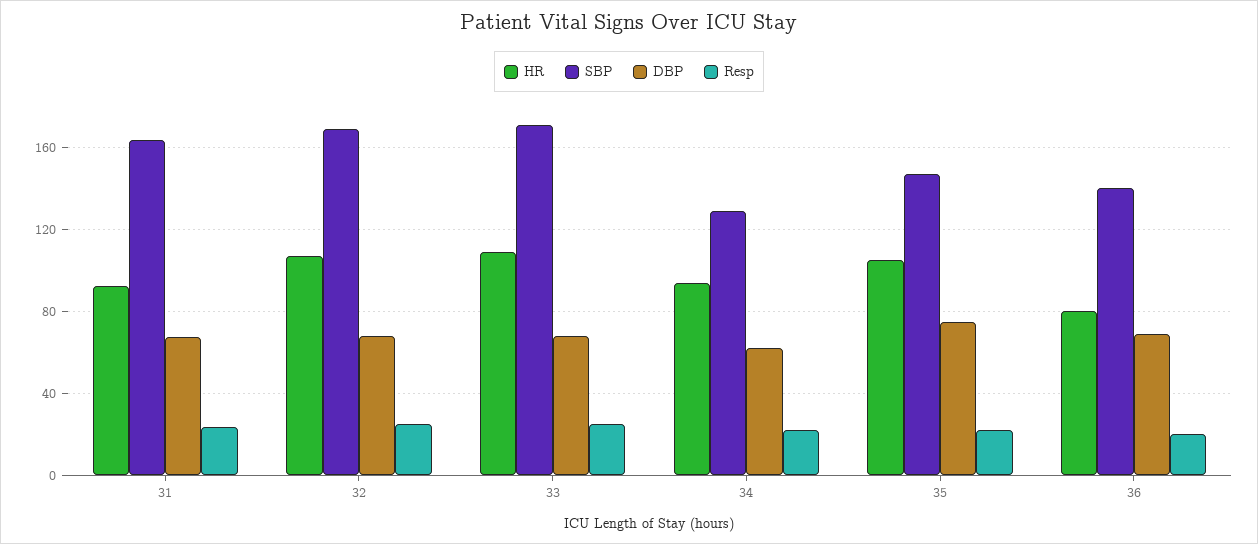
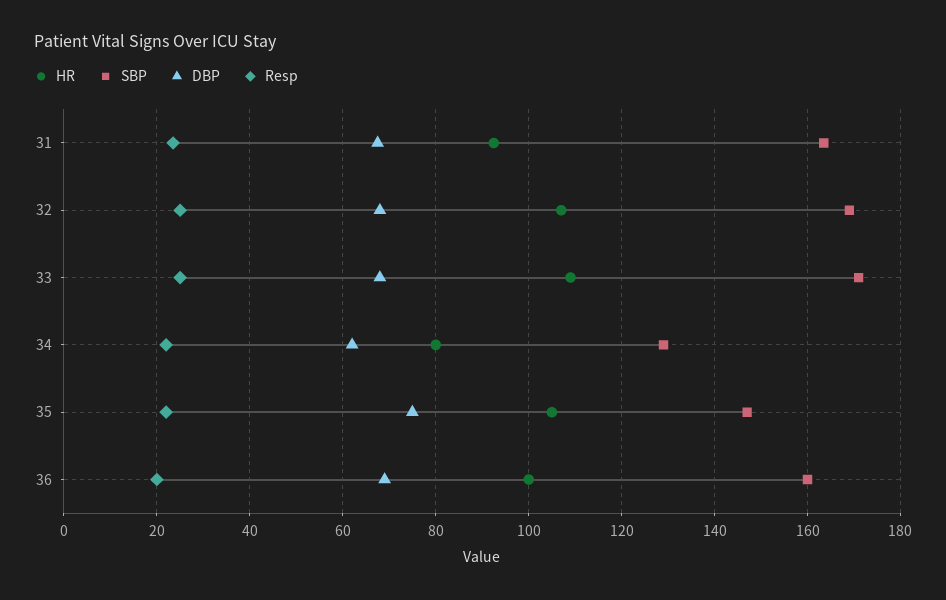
HR, 34: 95 -> 80
HR, 36: 80 -> 100
SBP, 36: 140 -> 160

